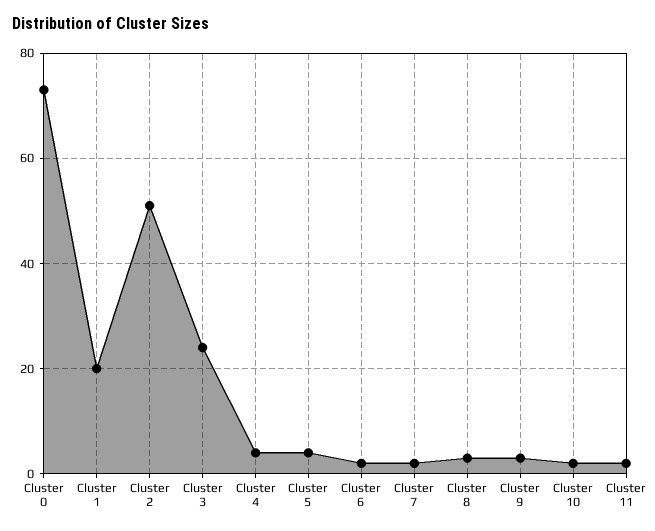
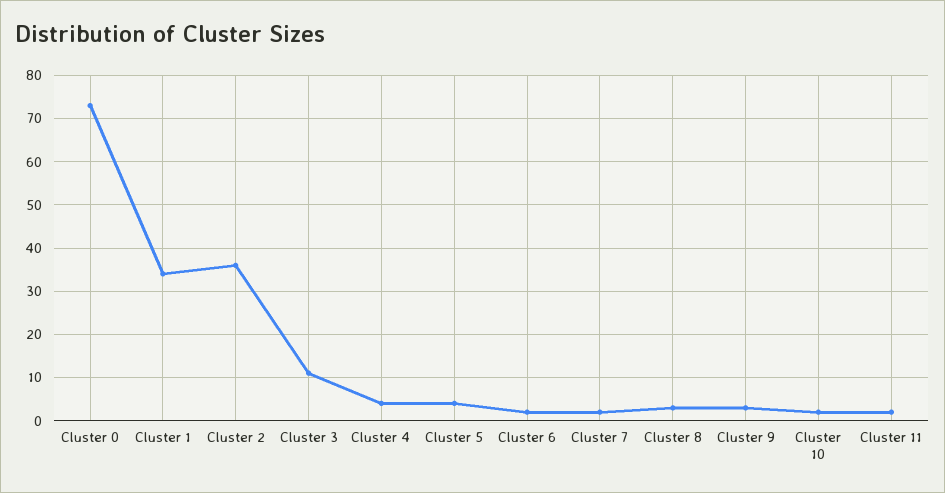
Cluster 1: 20 -> 35
Cluster 2: 50 -> 35
Cluster 3: 25 -> 10

